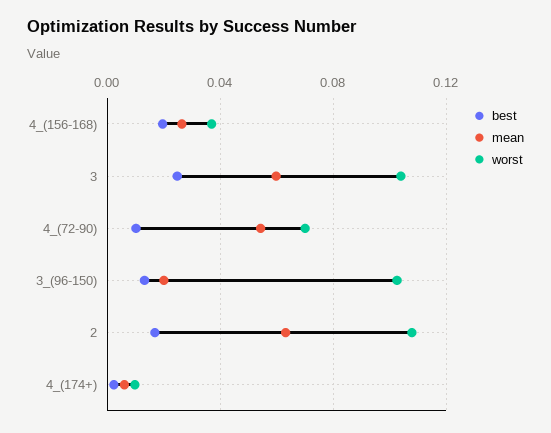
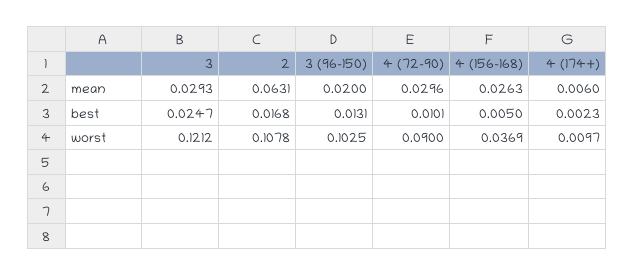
best, 4_(156-168): 0.02 -> 0.005
mean, 3: 0.06 -> 0.0293
worst, 3: 0.105 -> 0.1212
mean, 4_(72-90): 0.055 -> 0.0296
worst, 4_(72-90): 0.07 -> 0.09

